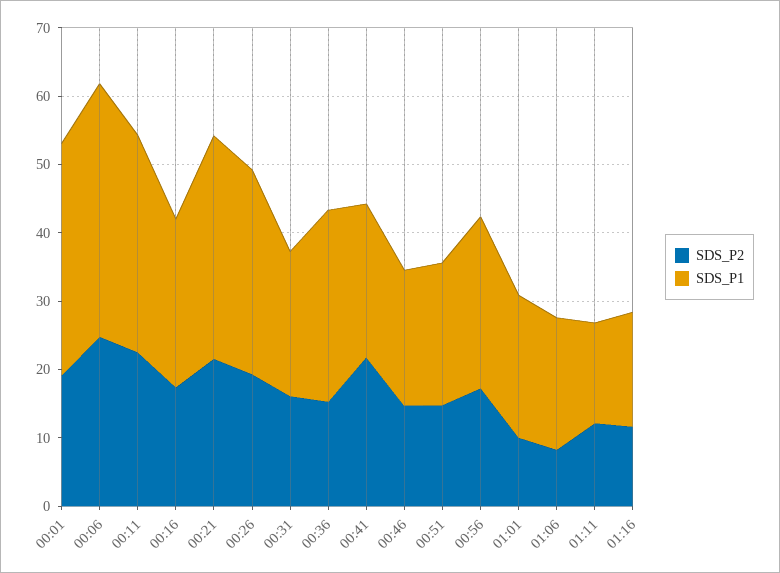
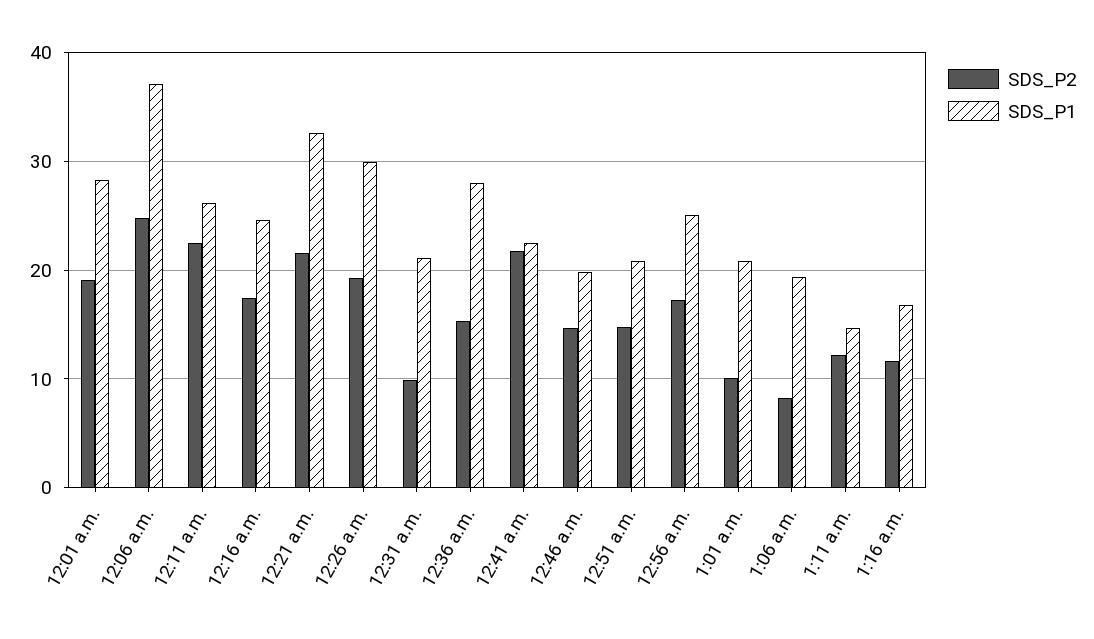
SDS_P1, 00:01: 34 -> 28
SDS_P1, 00:11: 32 -> 26
SDS_P2, 00:31: 16 -> 10

